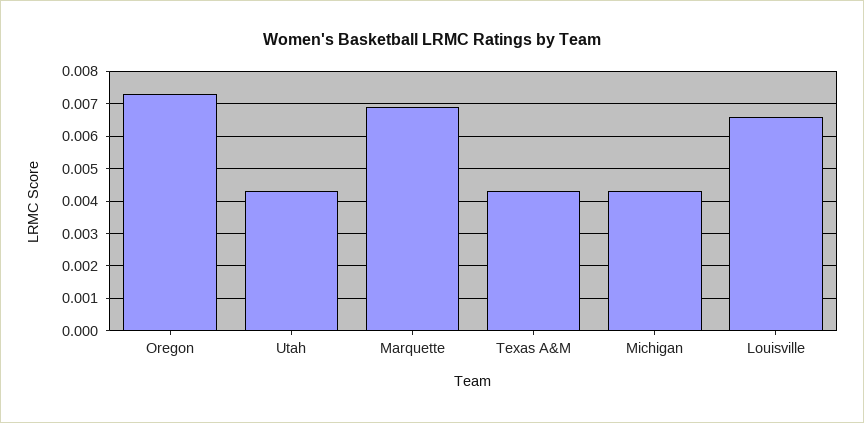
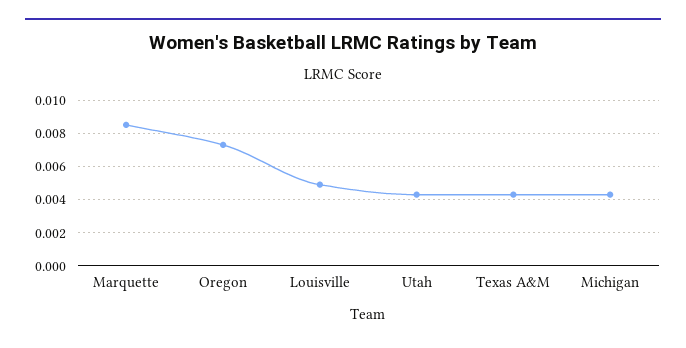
Marquette: 0.007 -> 0.0085
Louisville: 0.0065 -> 0.005

